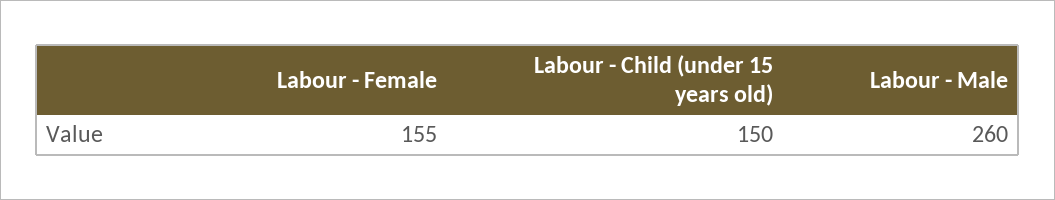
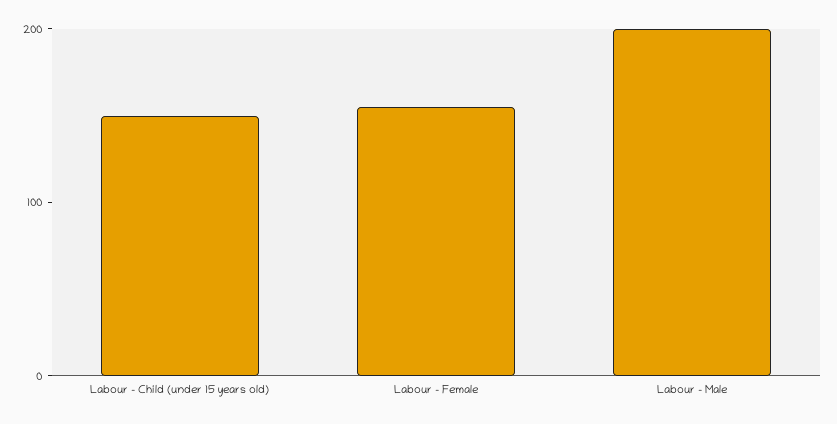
Labour - Male: 260 -> 200

